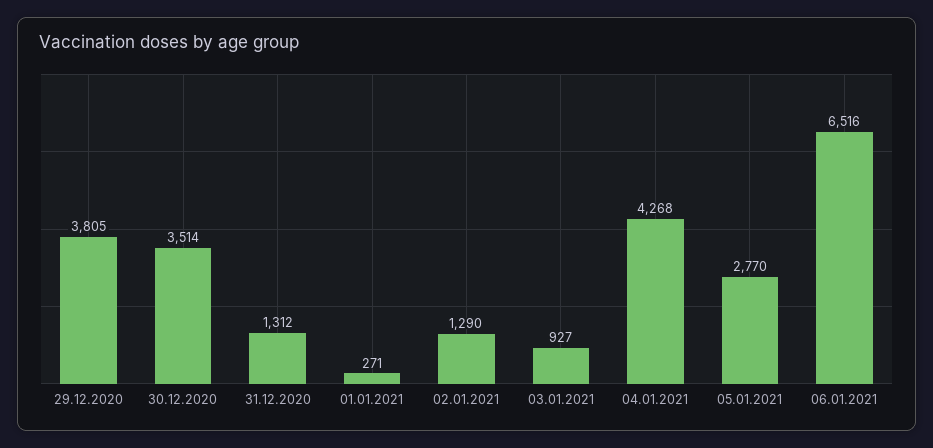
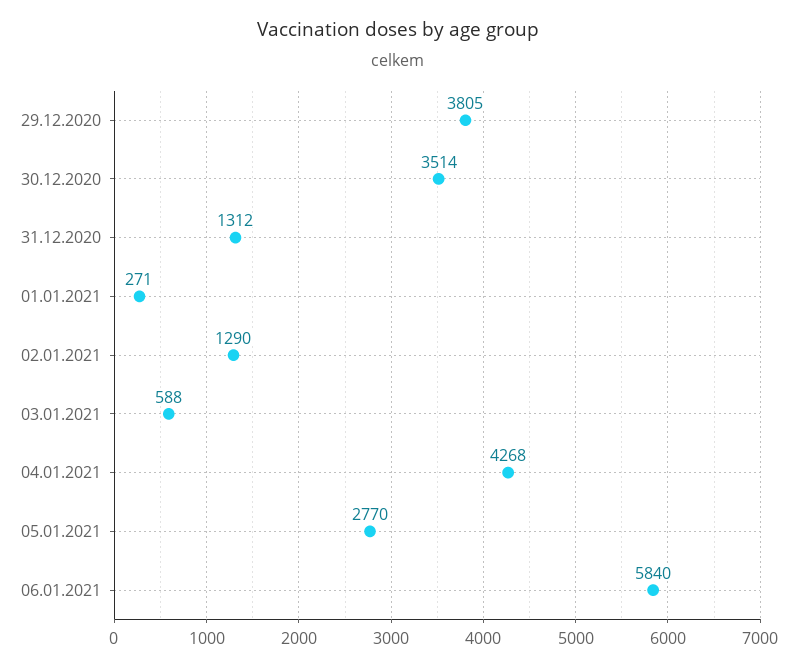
03.01.2021: 927 -> 588
06.01.2021: 6516 -> 5840

